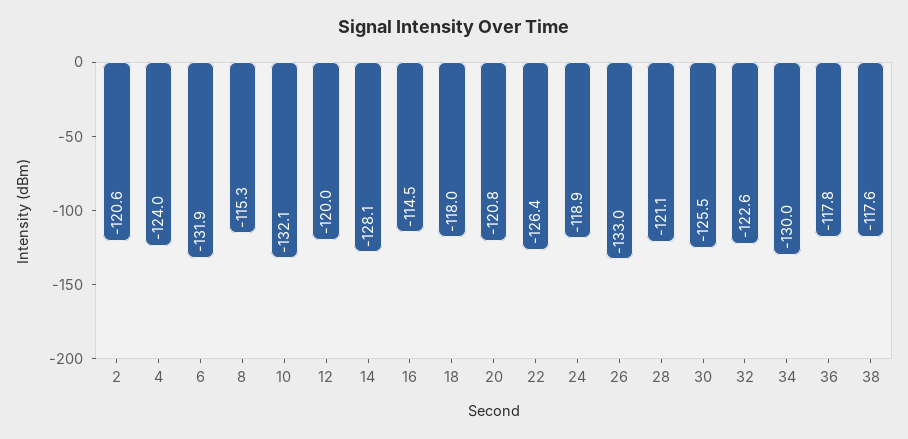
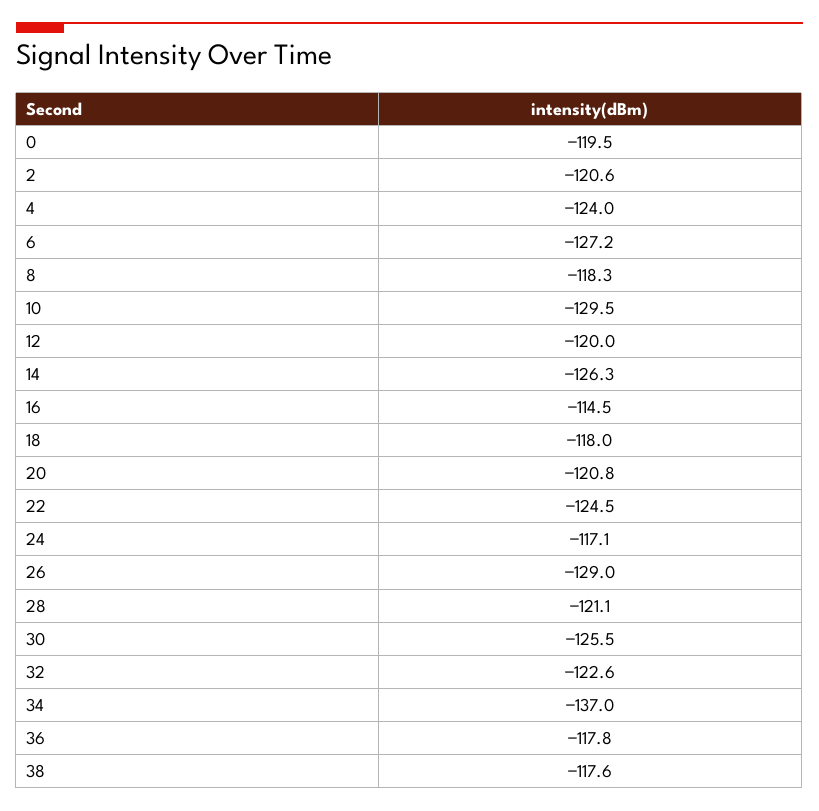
6: -131.9 -> -127.2
8: -115.3 -> -118.3
10: -132.1 -> -129.5
14: -128.1 -> -126.3
22: -126.4 -> -124.5
24: -118.9 -> -117.1
26: -133 -> -129
34: -130 -> -137
0: none -> -119.5

